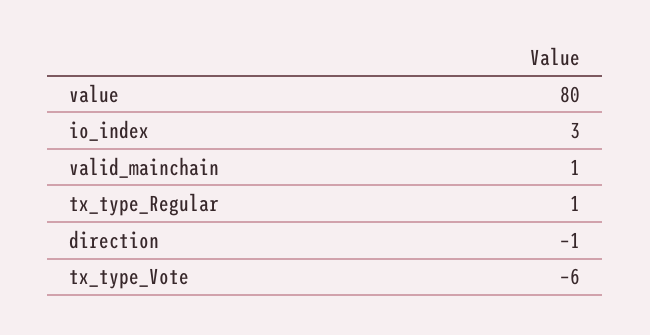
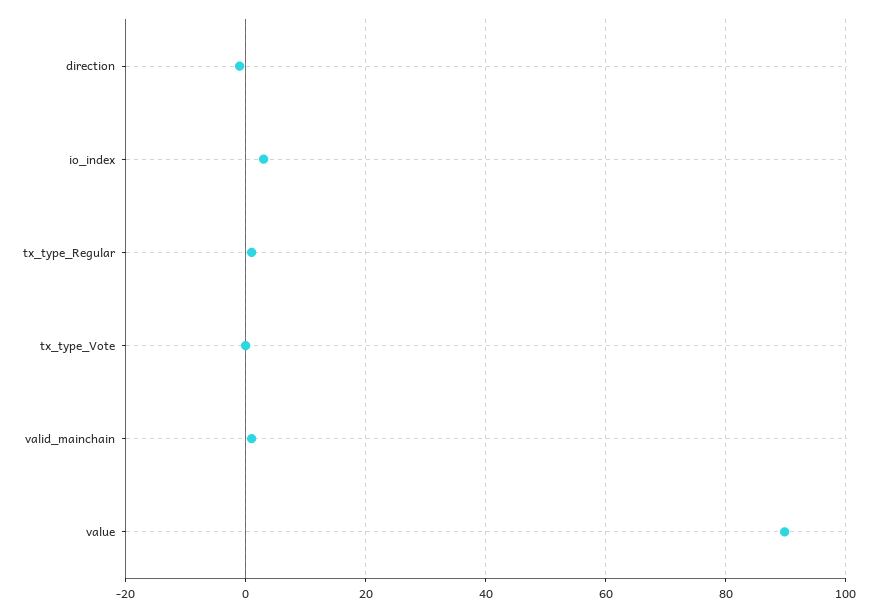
value: 80 -> 90
tx_type_Vote: -6 -> 0

